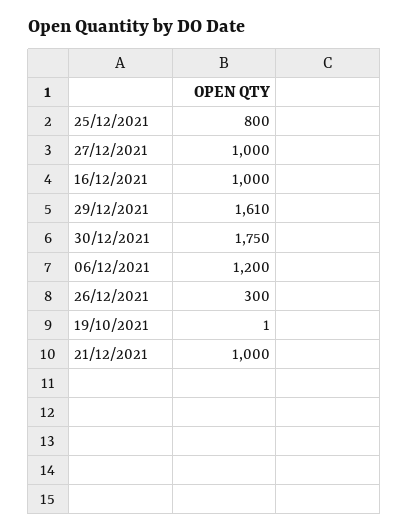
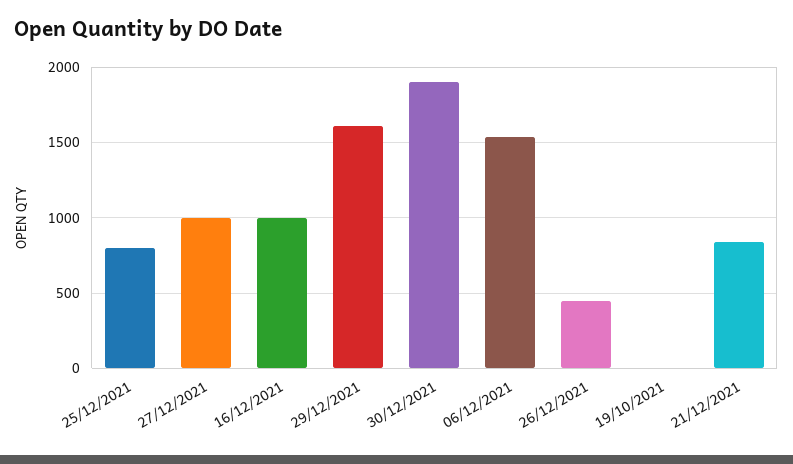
30/12/2021: 1750 -> 1900
06/12/2021: 1200 -> 1550
26/12/2021: 300 -> 450
21/12/2021: 1000 -> 850

